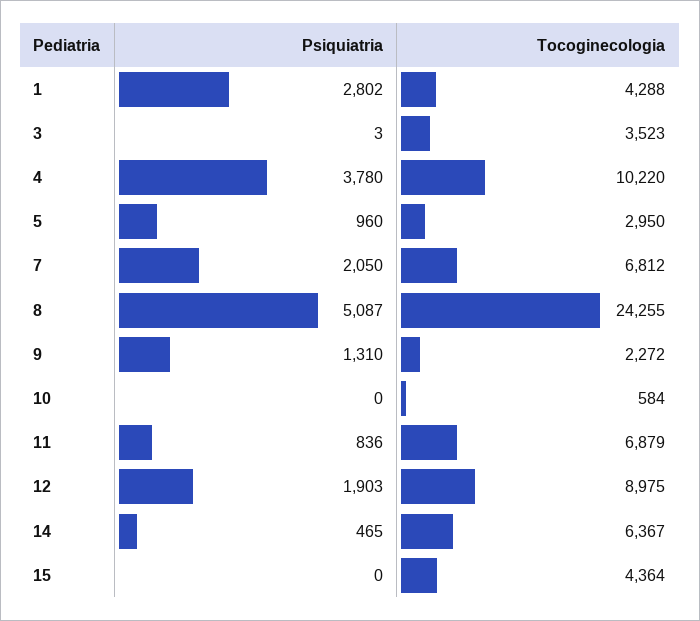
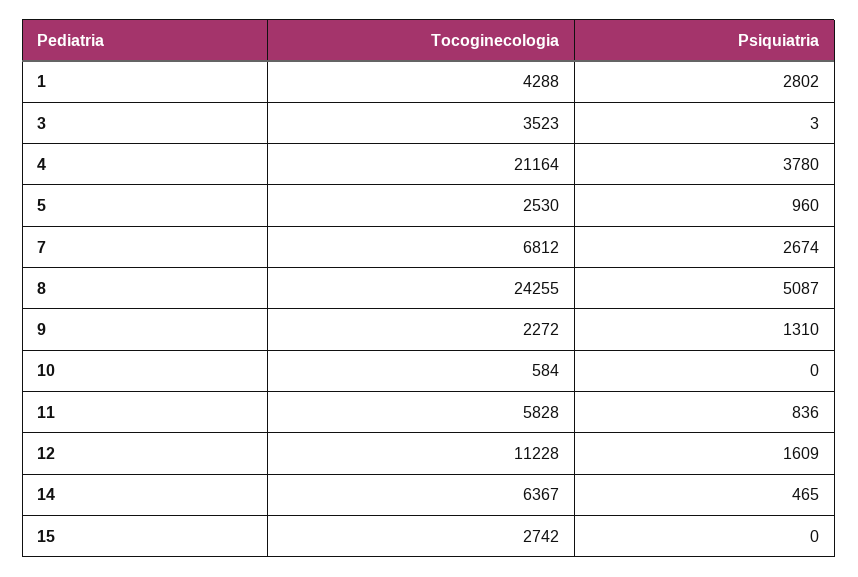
Tocoginecologia, 4: 10220 -> 21164
Tocoginecologia, 5: 2950 -> 2530
Psiquiatria, 7: 2050 -> 2674
Tocoginecologia, 11: 6879 -> 5828
Psiquiatria, 12: 1903 -> 1609
Tocoginecologia, 12: 8975 -> 11228
Tocoginecologia, 15: 4364 -> 2742

